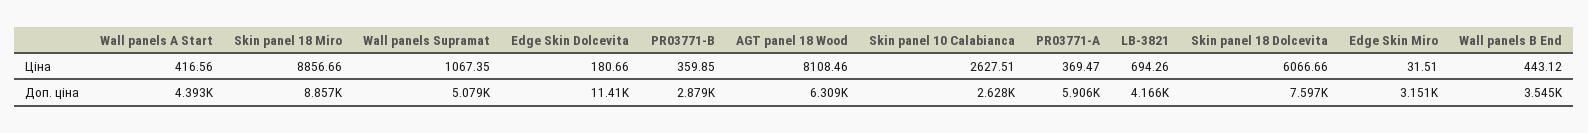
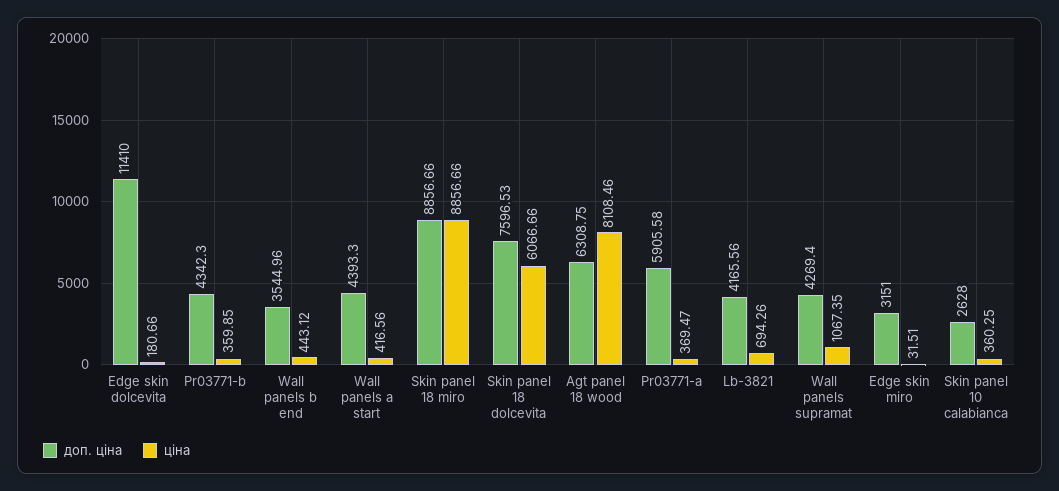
Ціна, Skin panel 10 Calabianca: 2627.51 -> 360.25
Доп. ціна, Wall panels Supramat: 5079 -> 4269.4
Доп. ціна, PR03771-B: 2879 -> 4342.3

